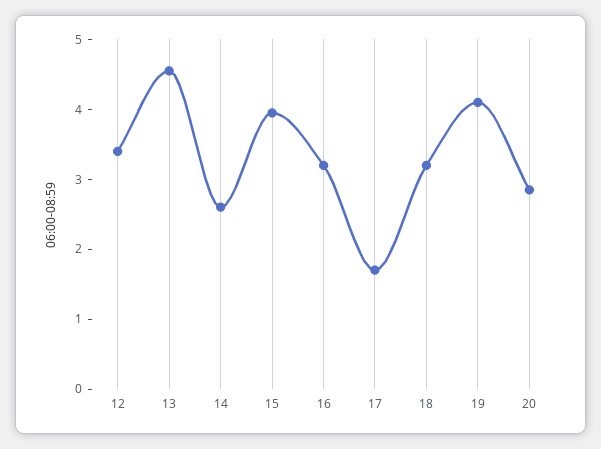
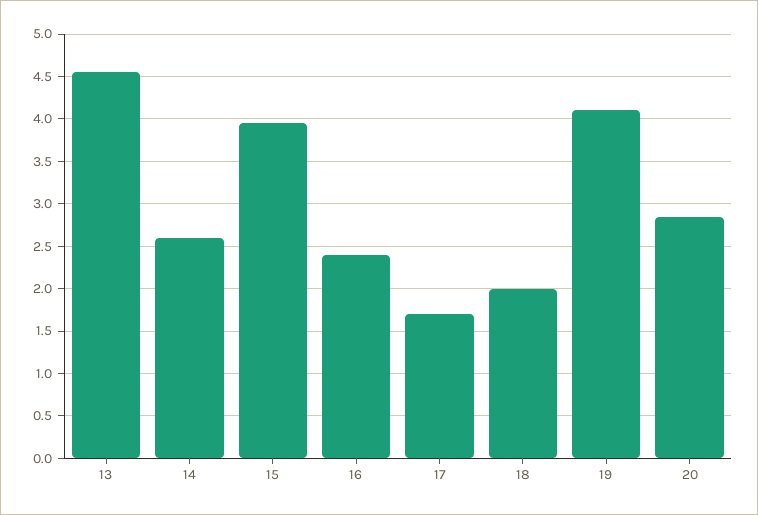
12: 3.4 -> none
16: 3.2 -> 2.4
18: 3.2 -> 2

